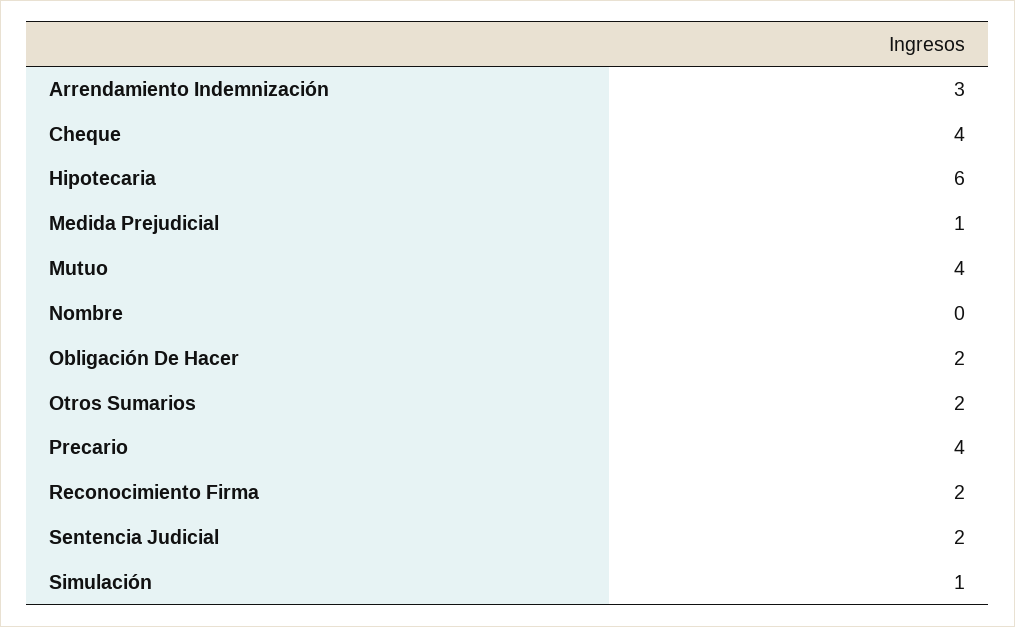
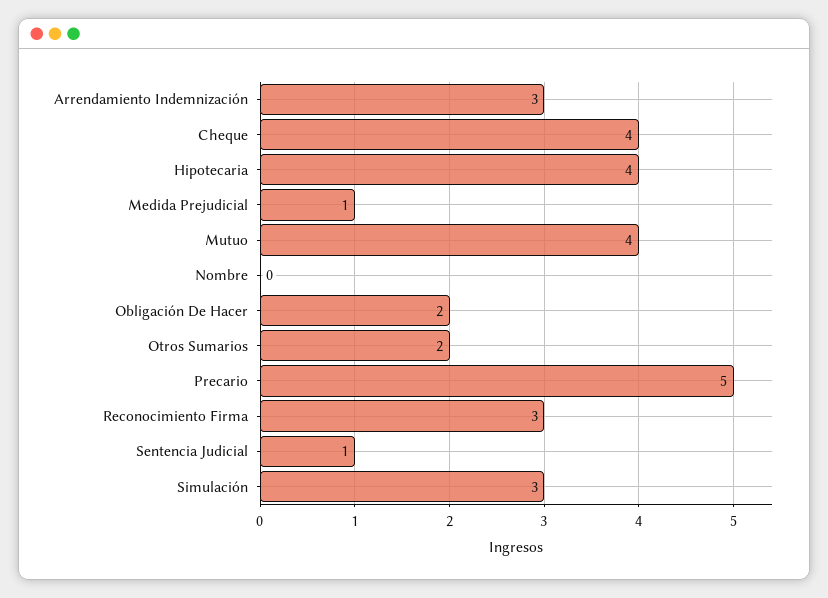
Hipotecaria: 6 -> 4
Precario: 4 -> 5
Reconocimiento Firma: 2 -> 3
Sentencia Judicial: 2 -> 1
Simulación: 1 -> 3

